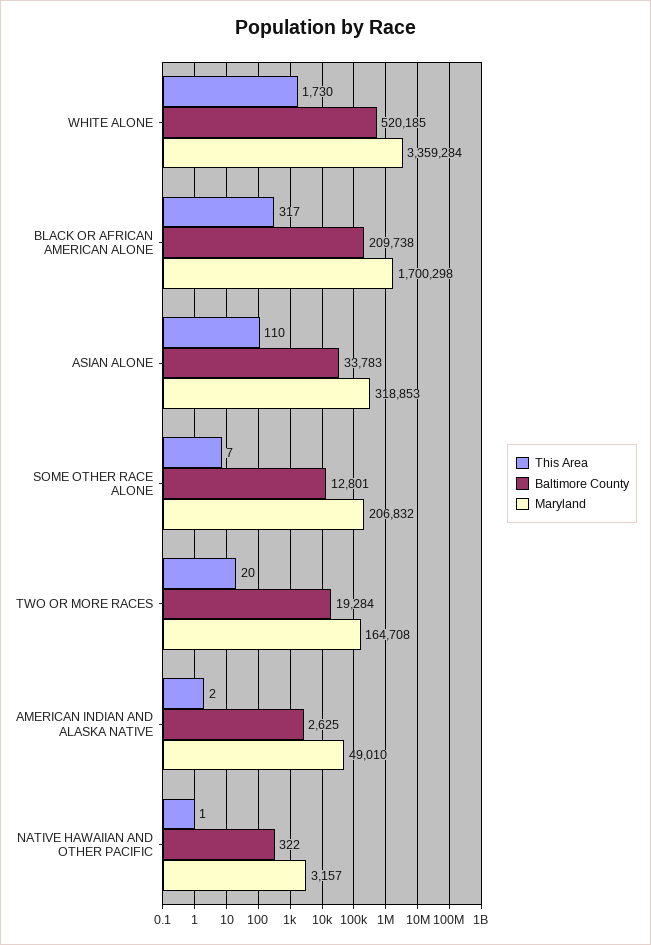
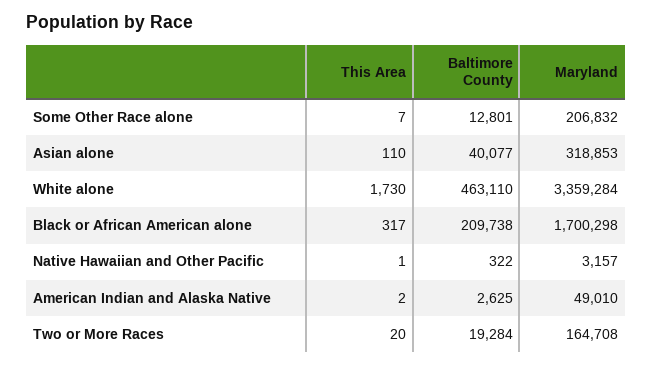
Baltimore County, WHITE ALONE: 520185 -> 463110
Baltimore County, ASIAN ALONE: 33783 -> 40077

